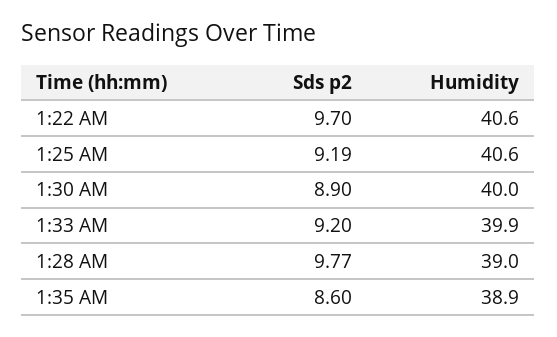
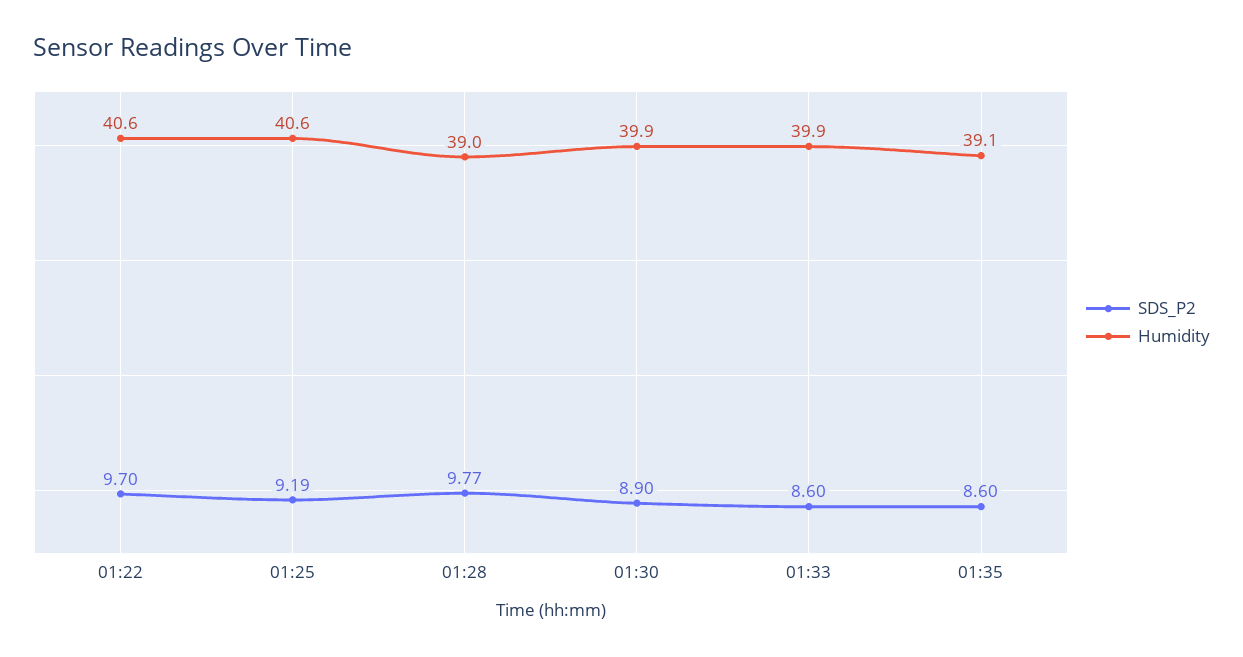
Humidity, 1:30 AM: 40 -> 39.9
Sds p2, 1:33 AM: 9.2 -> 8.6
Humidity, 1:35 AM: 38.9 -> 39.1

